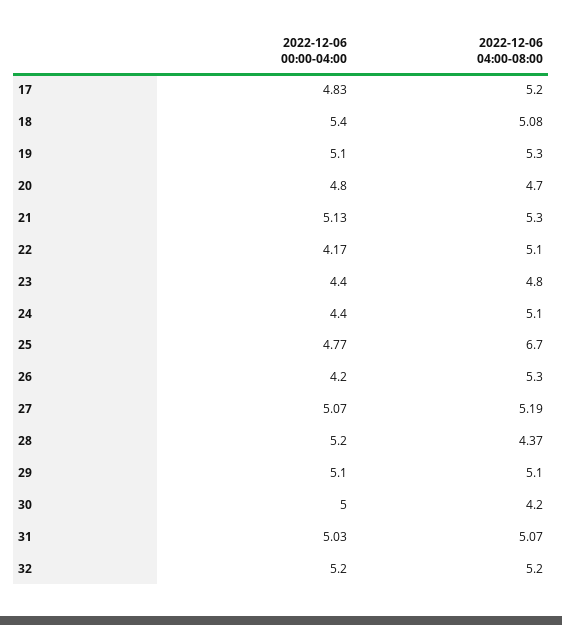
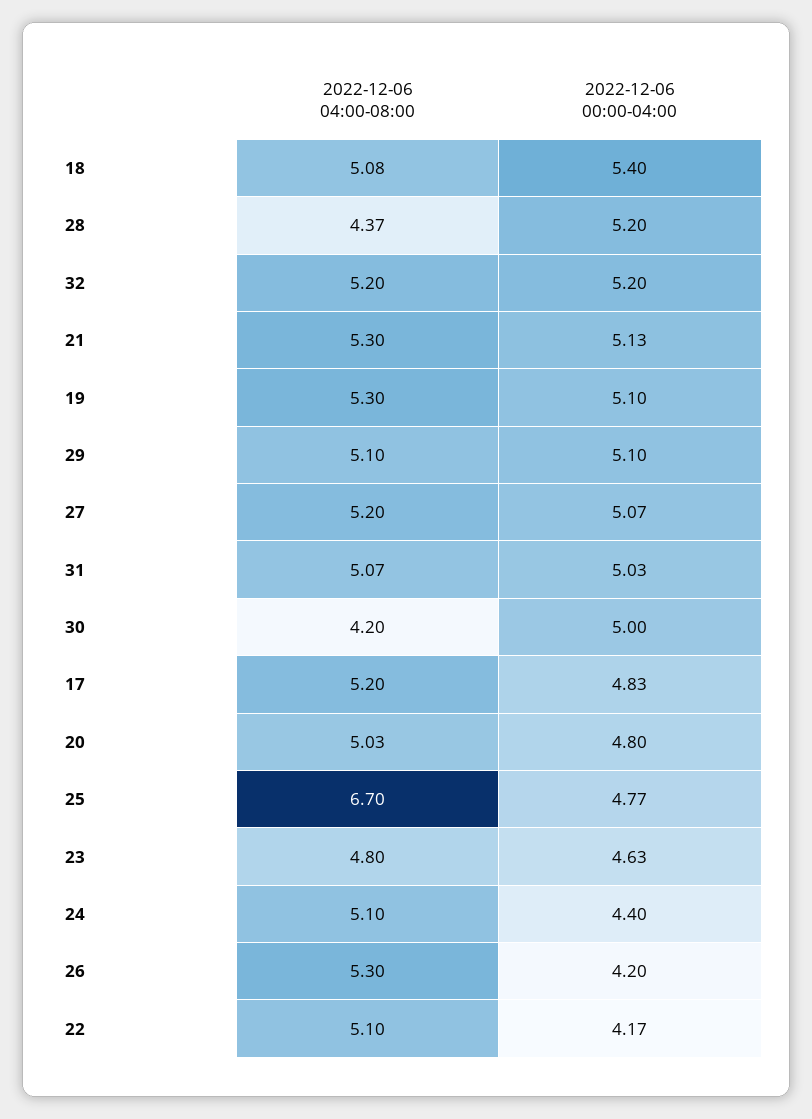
2022-12-06 04:00-08:00, 20: 4.7 -> 5.03
2022-12-06 00:00-04:00, 23: 4.4 -> 4.63
2022-12-06 04:00-08:00, 27: 5.19 -> 5.2

